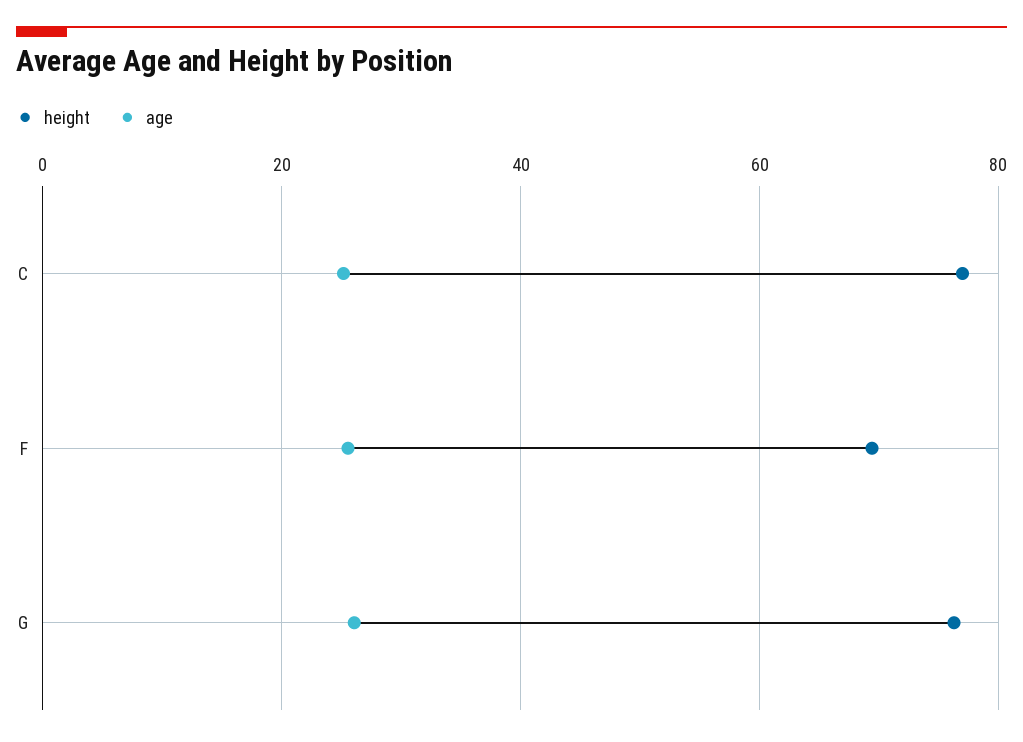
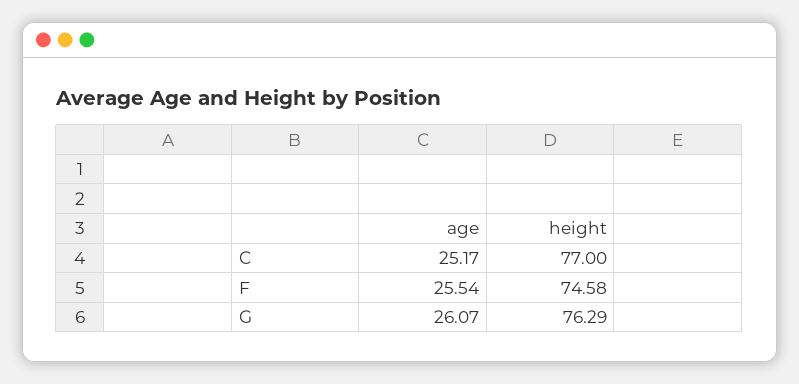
height, F: 70 -> 74.58

